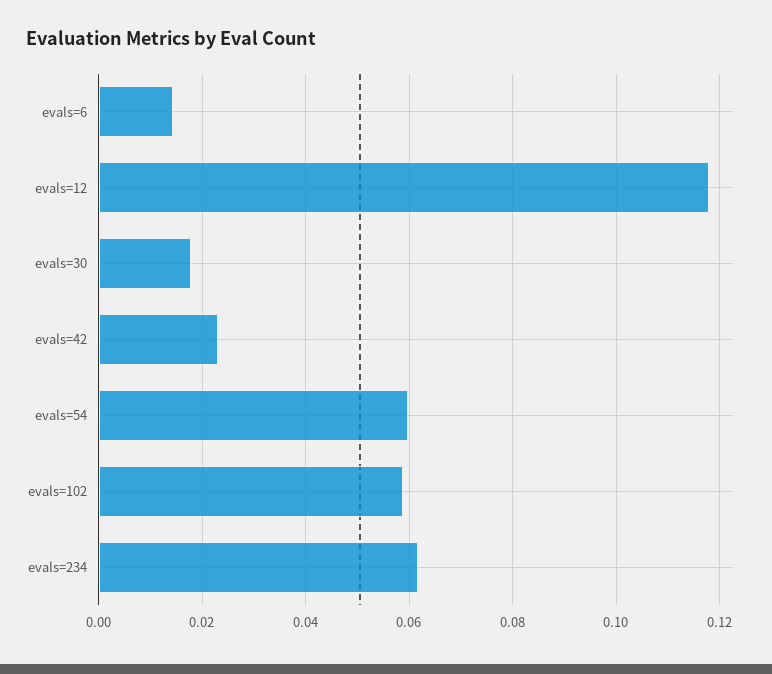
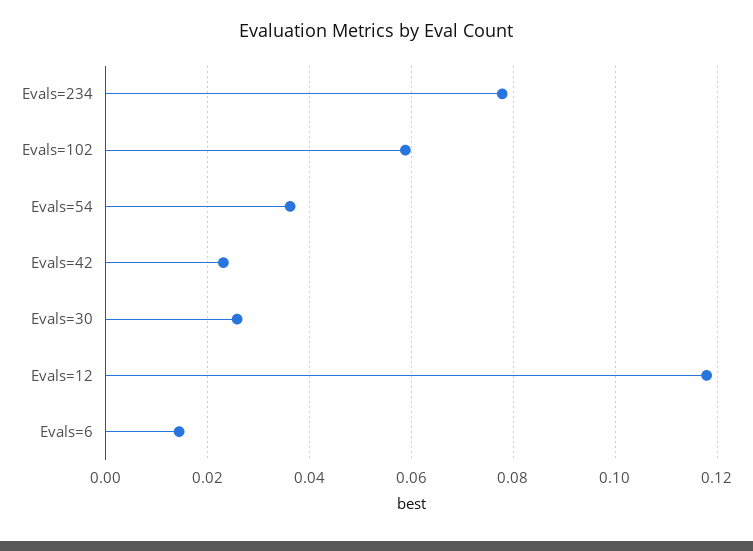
evals=30: 0.018 -> 0.026
evals=54: 0.06 -> 0.036
evals=234: 0.062 -> 0.078

